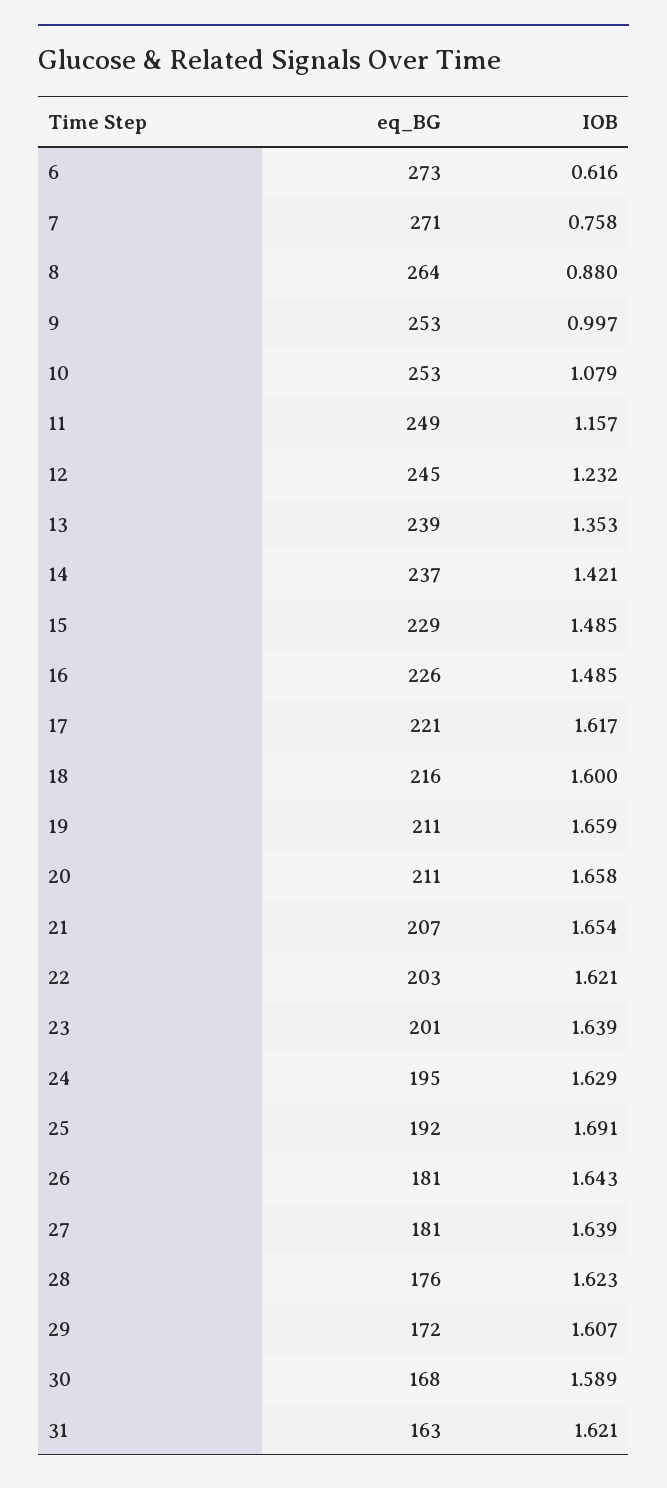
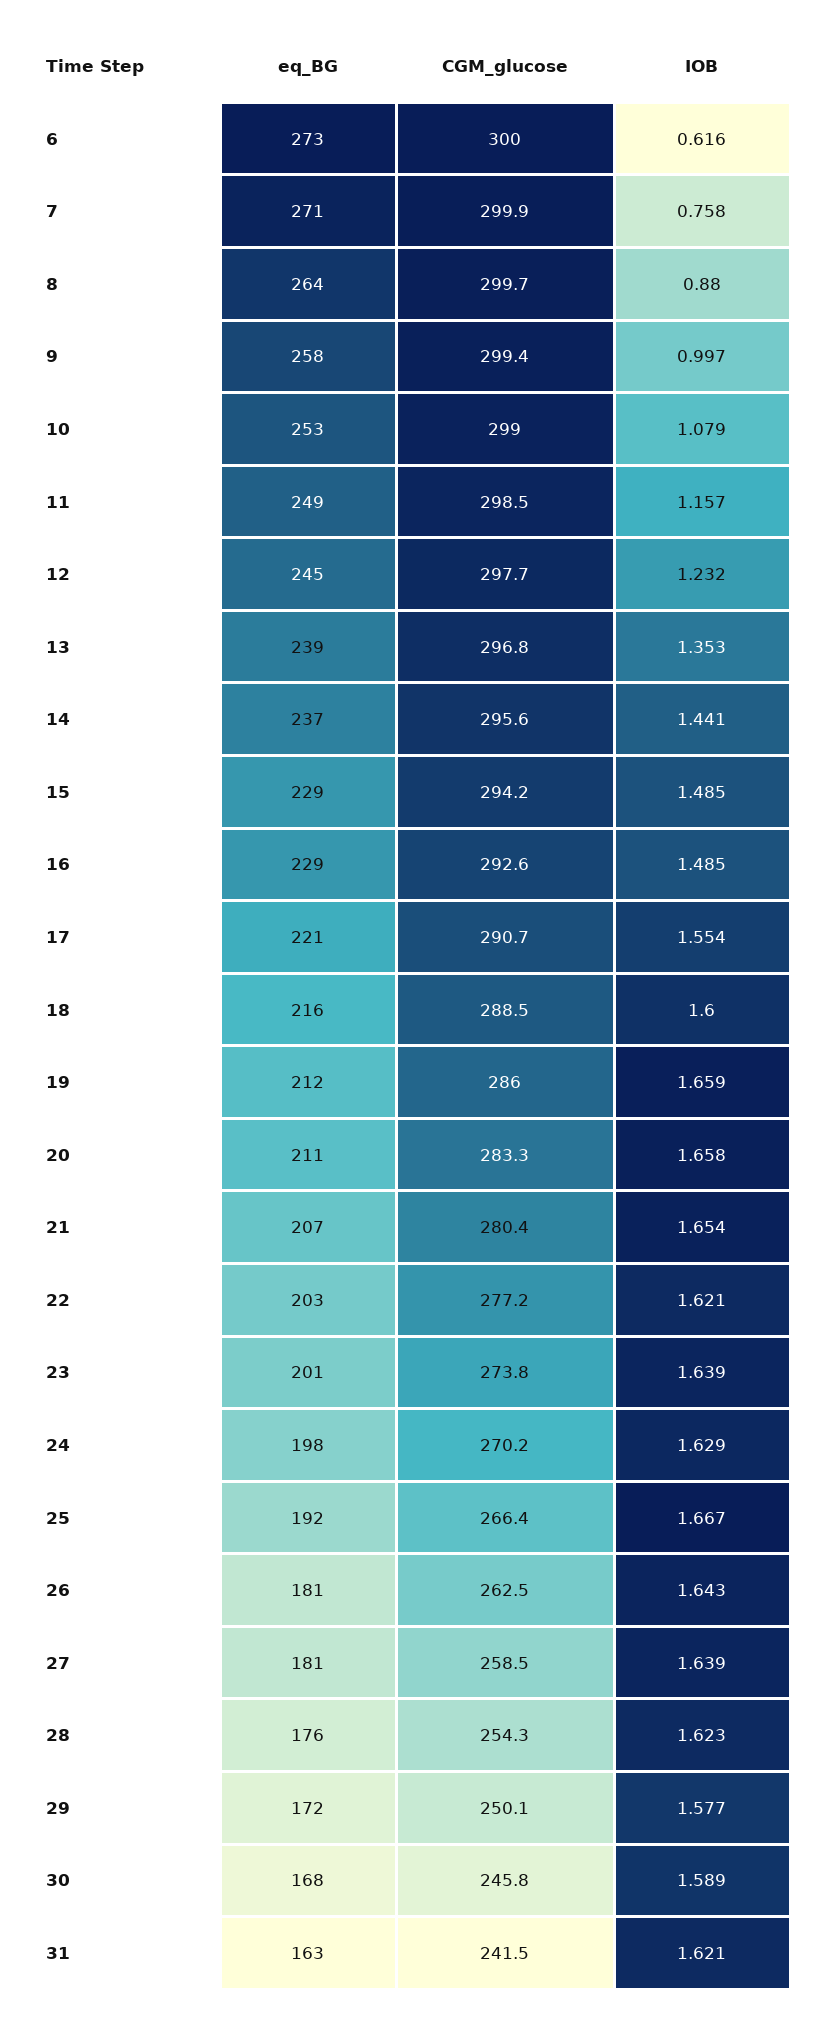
eq_BG, 9: 253 -> 258
IOB, 14: 1.421 -> 1.441
eq_BG, 16: 226 -> 229
IOB, 17: 1.617 -> 1.554
eq_BG, 19: 211 -> 212
eq_BG, 24: 195 -> 198
IOB, 25: 1.691 -> 1.667
IOB, 29: 1.607 -> 1.577
CGM_glucose, 6: none -> 300
CGM_glucose, 7: none -> 299.9
CGM_glucose, 8: none -> 299.7
CGM_glucose, 9: none -> 299.4
CGM_glucose, 10: none -> 299
CGM_glucose, 11: none -> 298.5
CGM_glucose, 12: none -> 297.7
CGM_glucose, 13: none -> 296.8
CGM_glucose, 14: none -> 295.6
CGM_glucose, 15: none -> 294.2
CGM_glucose, 16: none -> 292.6
CGM_glucose, 17: none -> 290.7
CGM_glucose, 18: none -> 288.5
CGM_glucose, 19: none -> 286
CGM_glucose, 20: none -> 283.3
CGM_glucose, 21: none -> 280.4
CGM_glucose, 22: none -> 277.2
CGM_glucose, 23: none -> 273.8
CGM_glucose, 24: none -> 270.2
CGM_glucose, 25: none -> 266.4
CGM_glucose, 26: none -> 262.5
CGM_glucose, 27: none -> 258.5
CGM_glucose, 28: none -> 254.3
CGM_glucose, 29: none -> 250.1
CGM_glucose, 30: none -> 245.8
CGM_glucose, 31: none -> 241.5

